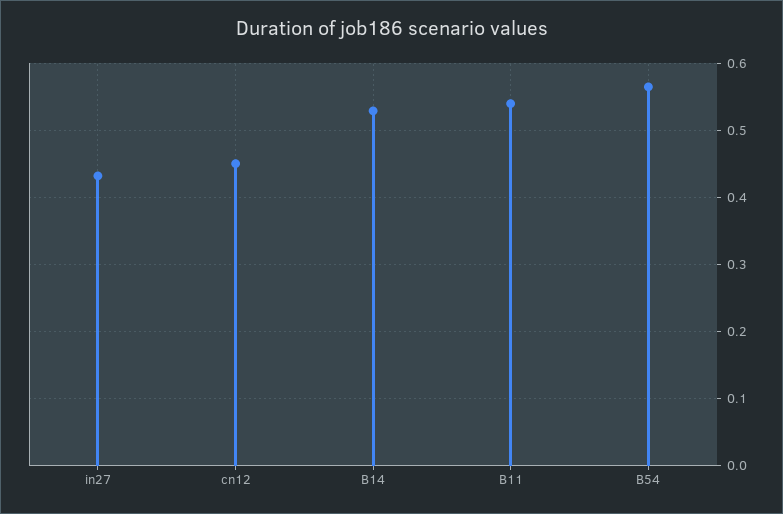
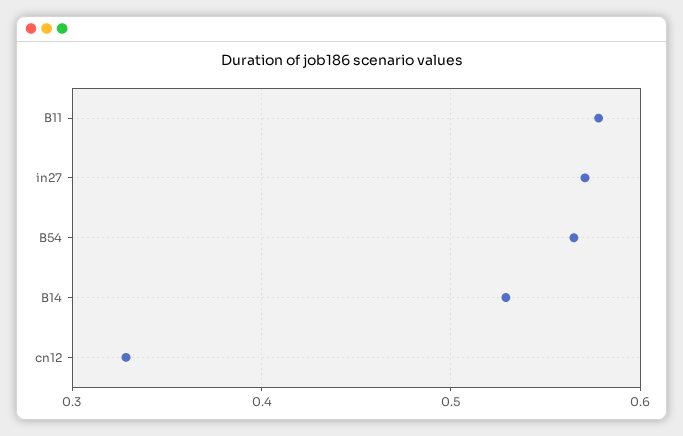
in27: 0.43 -> 0.57
cn12: 0.45 -> 0.33
B11: 0.54 -> 0.58

